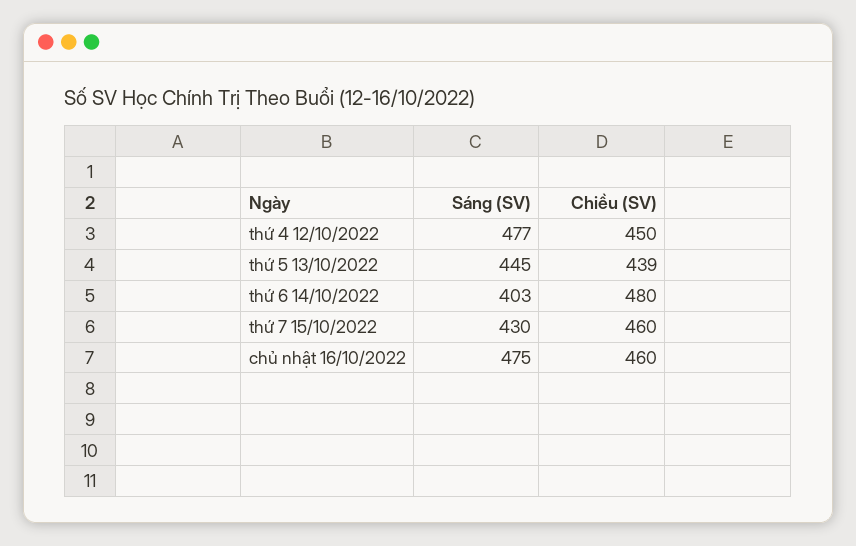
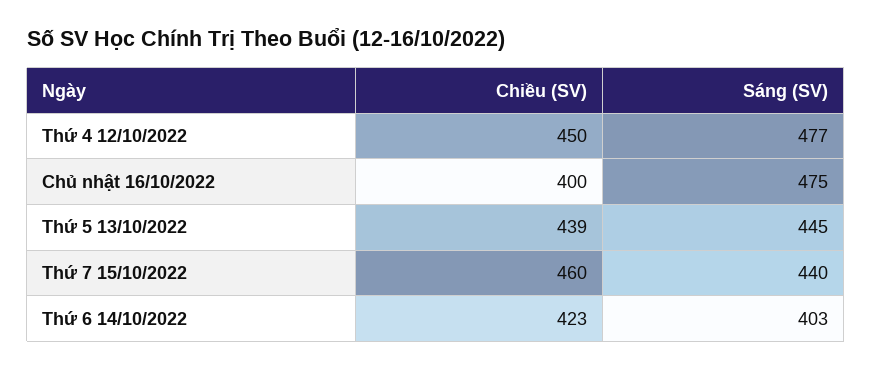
Chiều (SV), thứ 6 14/10/2022: 480 -> 423
Sáng (SV), thứ 7 15/10/2022: 430 -> 440
Chiều (SV), chủ nhật 16/10/2022: 460 -> 400

